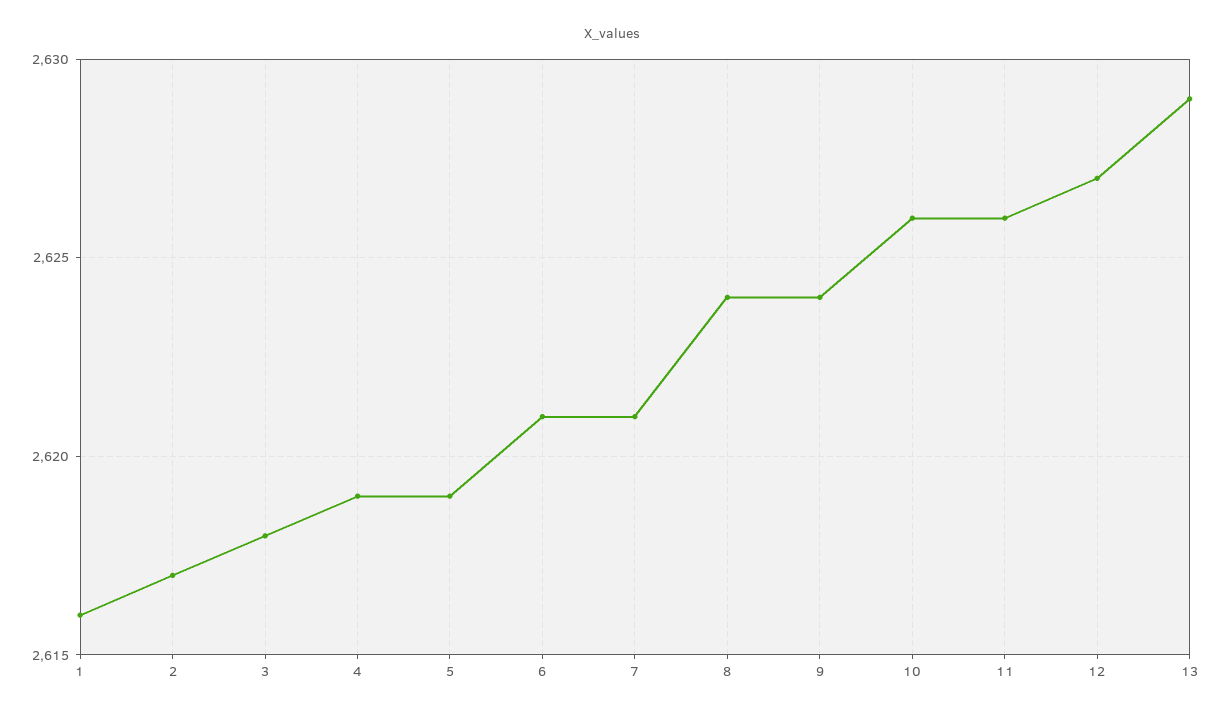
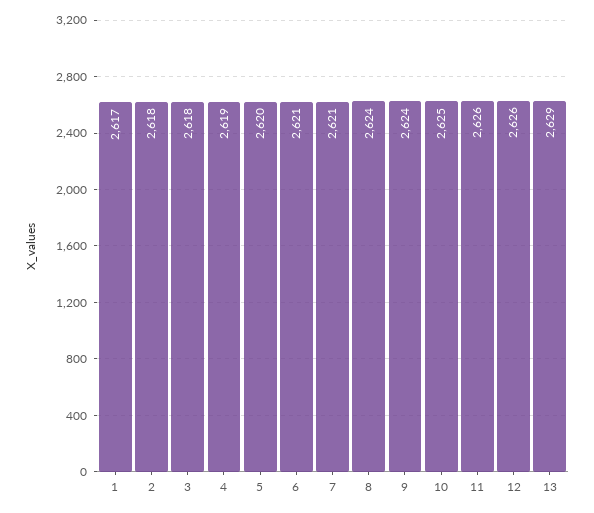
1: 2616 -> 2617
2: 2617 -> 2618
5: 2619 -> 2620
10: 2626 -> 2625
12: 2627 -> 2626

